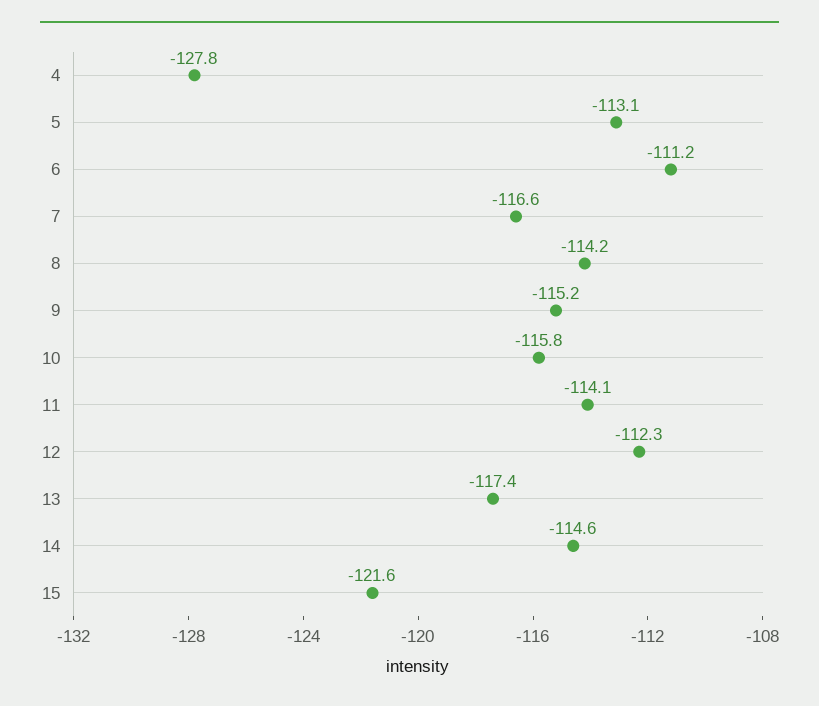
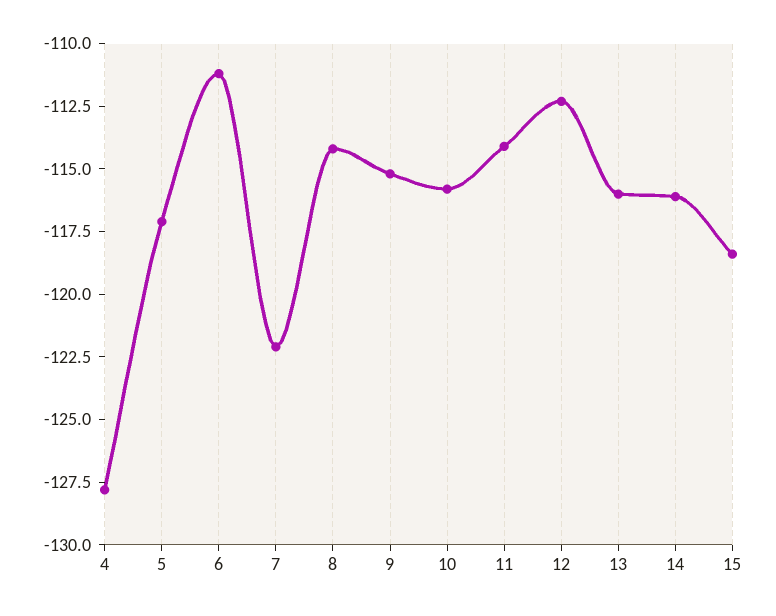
5: -113.1 -> -117
7: -116.6 -> -122
13: -117.4 -> -116
14: -114.6 -> -116
15: -121.6 -> -118.5

